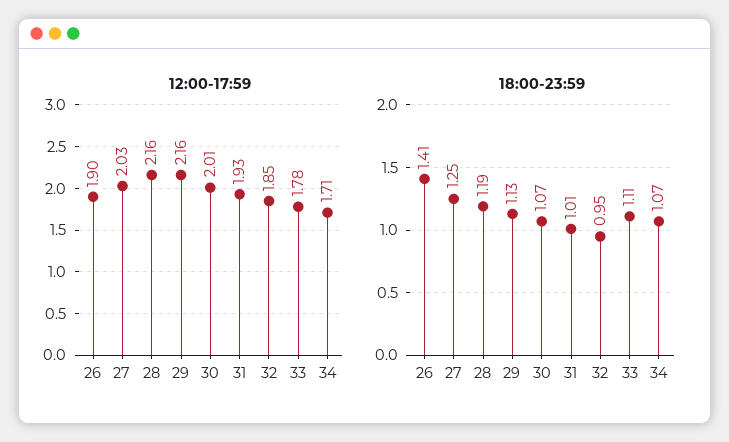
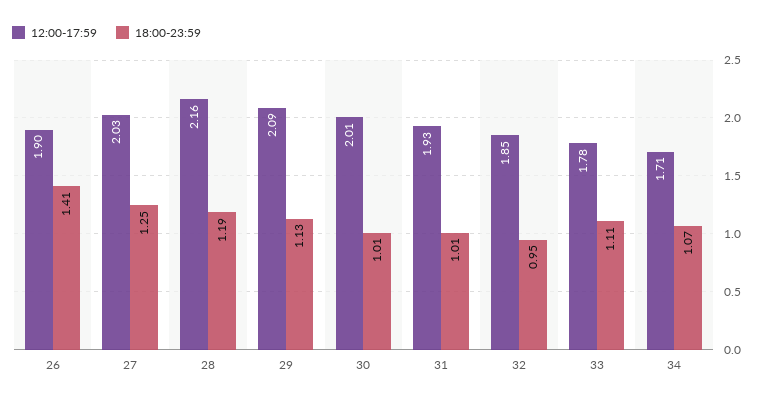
12:00-17:59, 29: 2.16 -> 2.09
18:00-23:59, 30: 1.07 -> 1.01

